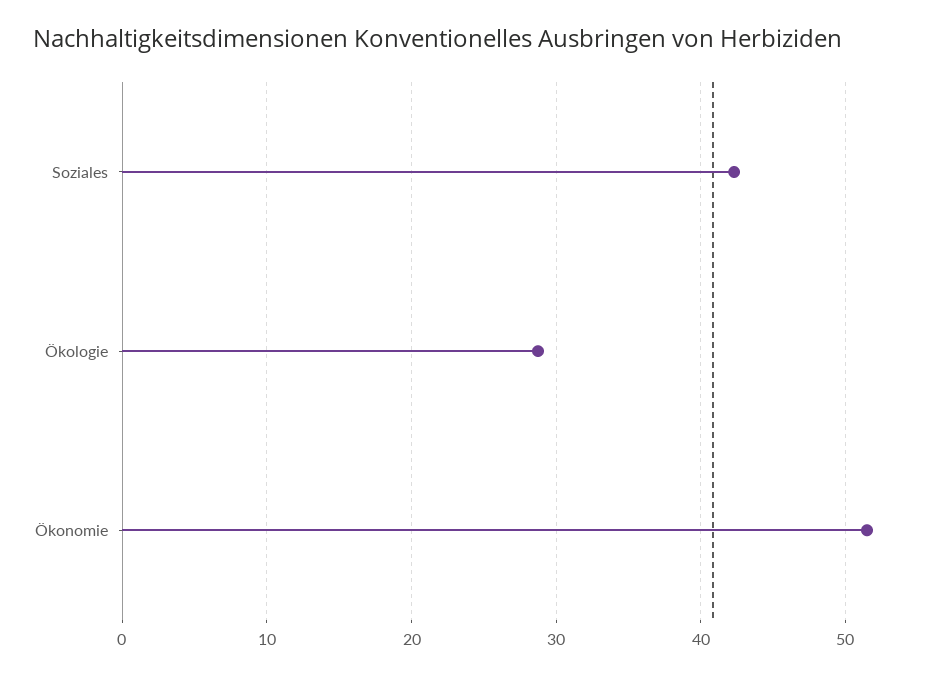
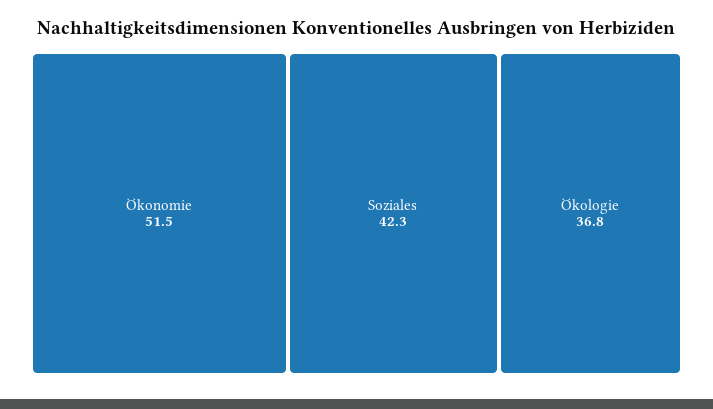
Ökologie: 29 -> 36.8

